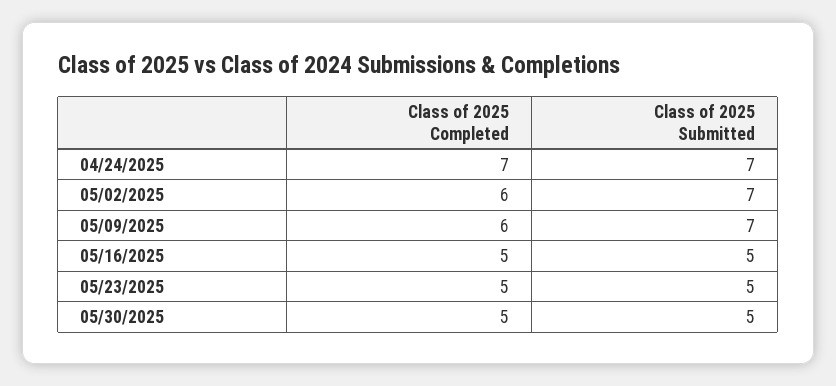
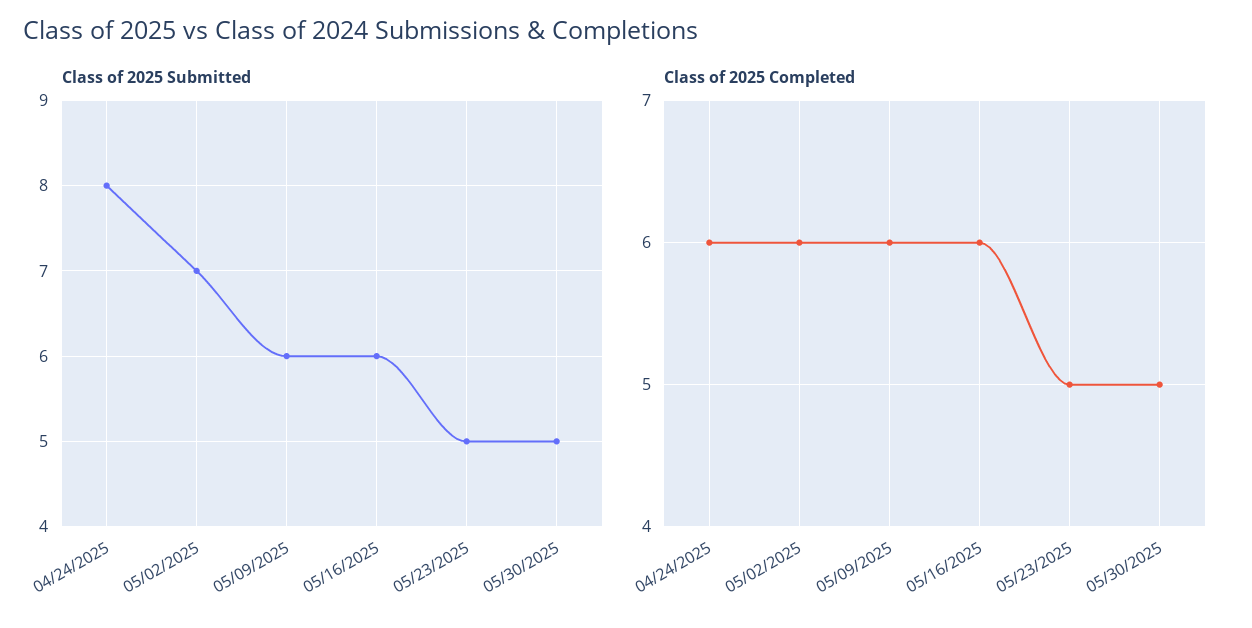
Class of 2025 Completed, 04/24/2025: 7 -> 6
Class of 2025 Submitted, 04/24/2025: 7 -> 8
Class of 2025 Submitted, 05/09/2025: 7 -> 6
Class of 2025 Completed, 05/16/2025: 5 -> 6
Class of 2025 Submitted, 05/16/2025: 5 -> 6

